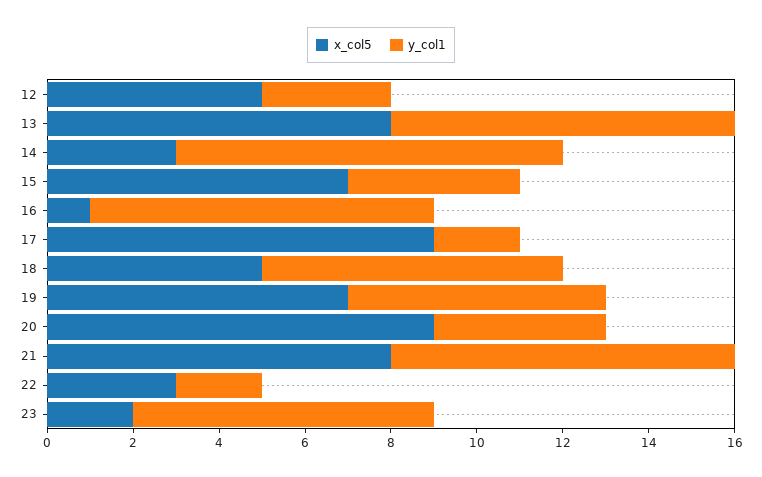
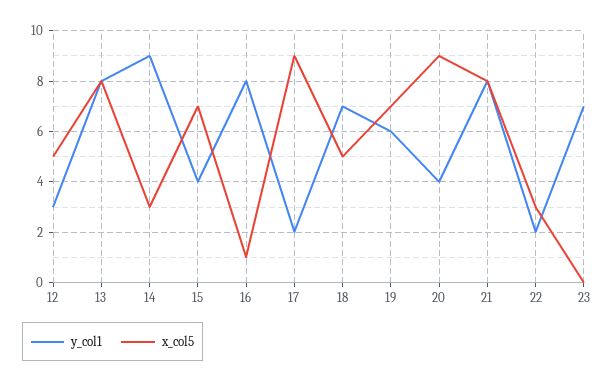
x_col5, 23: 2 -> 0

